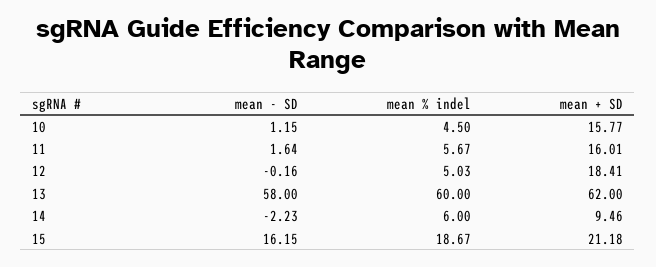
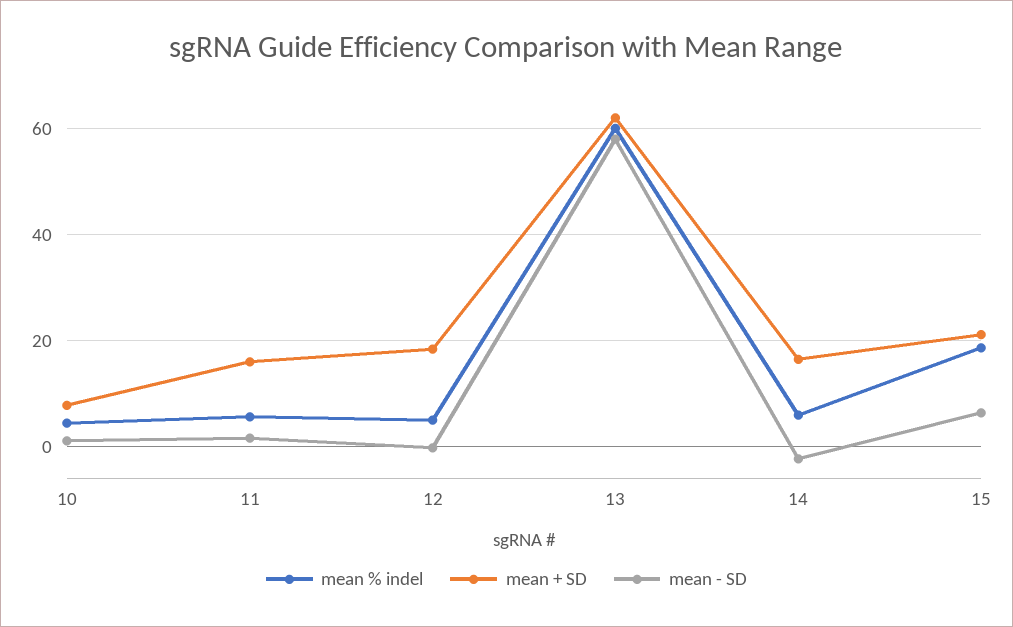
mean + SD, 10: 15.77 -> 8
mean + SD, 14: 9.46 -> 16
mean - SD, 15: 16.15 -> 6

